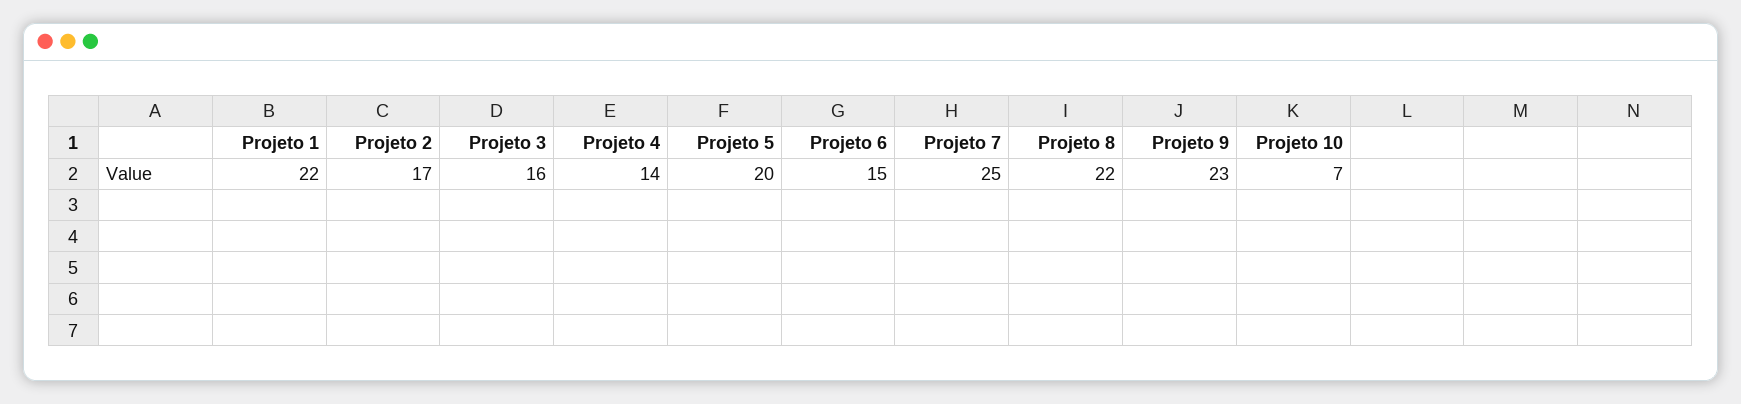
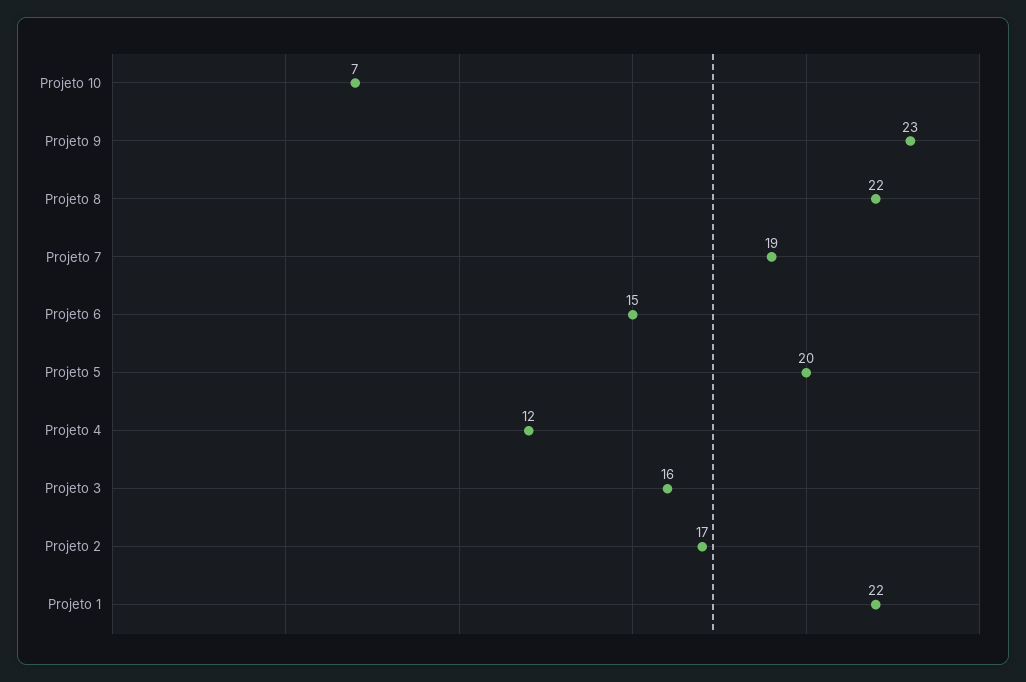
Projeto 4: 14 -> 12
Projeto 7: 25 -> 19

